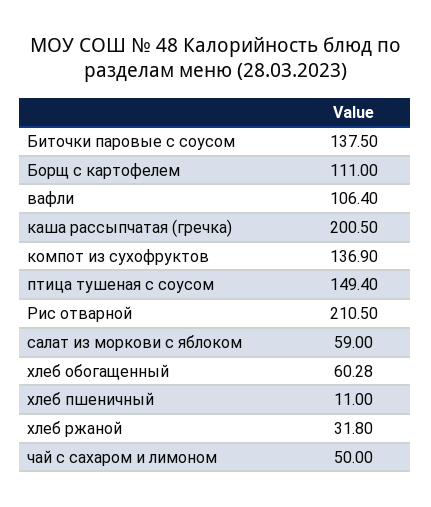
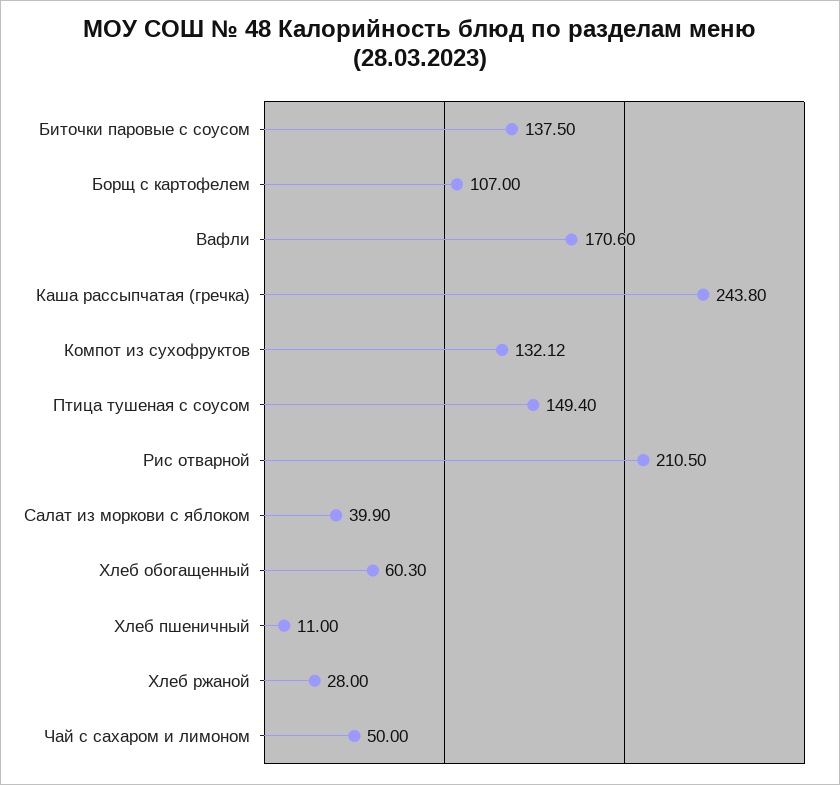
Борщ с картофелем: 111 -> 107
вафли: 106.4 -> 170.6
каша рассыпчатая (гречка): 200.5 -> 243.8
компот из сухофруктов: 136.9 -> 132.12
салат из моркови с яблоком: 59 -> 39.9
хлеб обогащенный: 60.28 -> 60.3
хлеб ржаной: 31.8 -> 28

